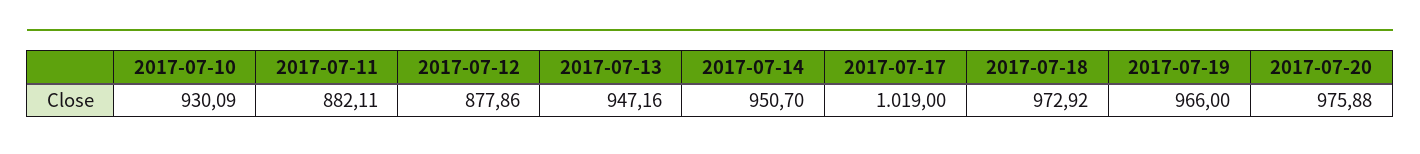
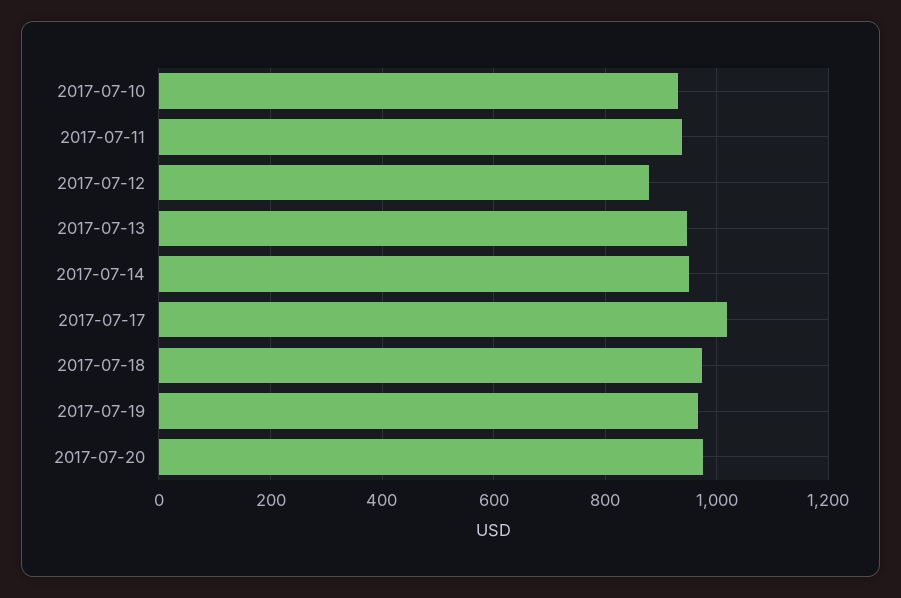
2017-07-11: 882.11 -> 940

